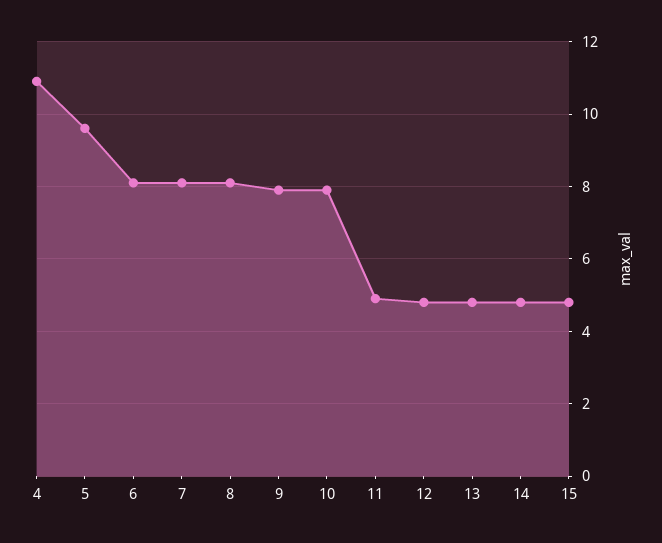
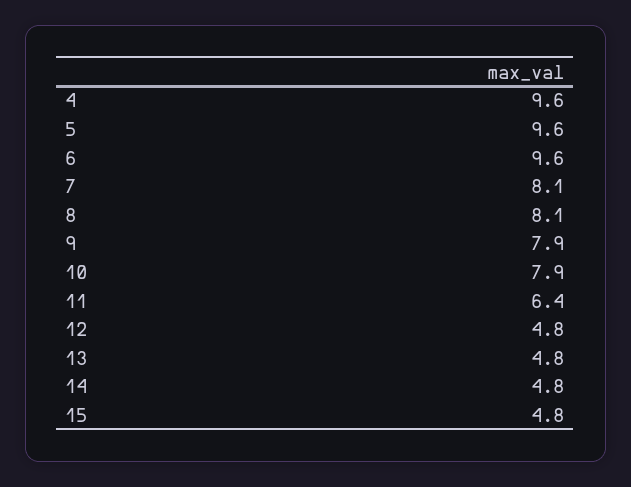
4: 11 -> 9.6
6: 8 -> 9.6
11: 5 -> 6.4

